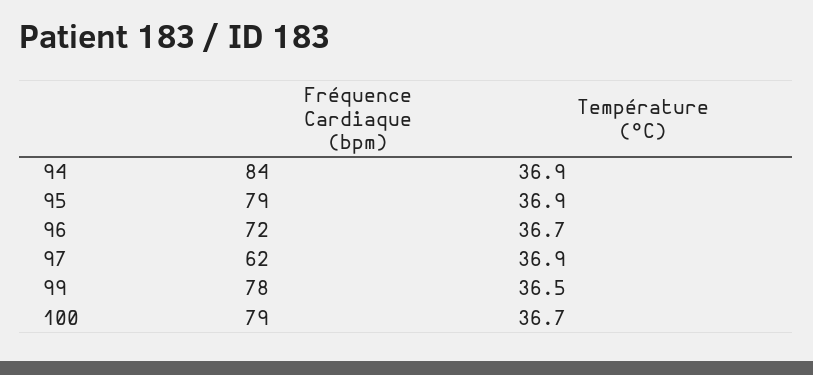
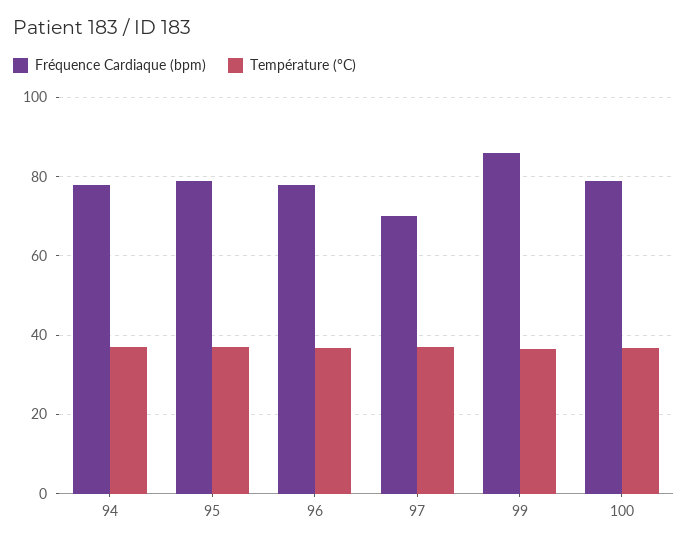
Fréquence Cardiaque (bpm), 94: 84 -> 78
Fréquence Cardiaque (bpm), 96: 72 -> 78
Fréquence Cardiaque (bpm), 97: 62 -> 70
Fréquence Cardiaque (bpm), 99: 78 -> 86

